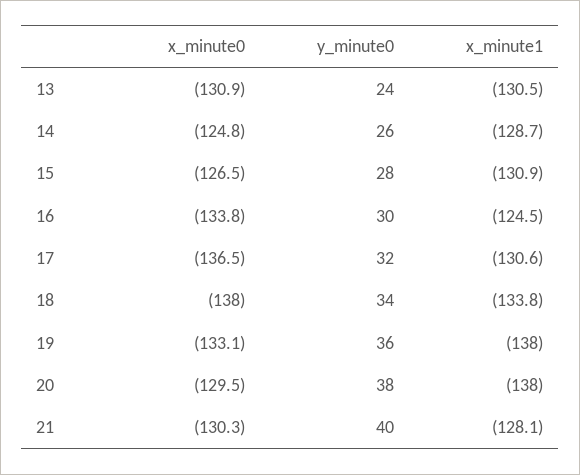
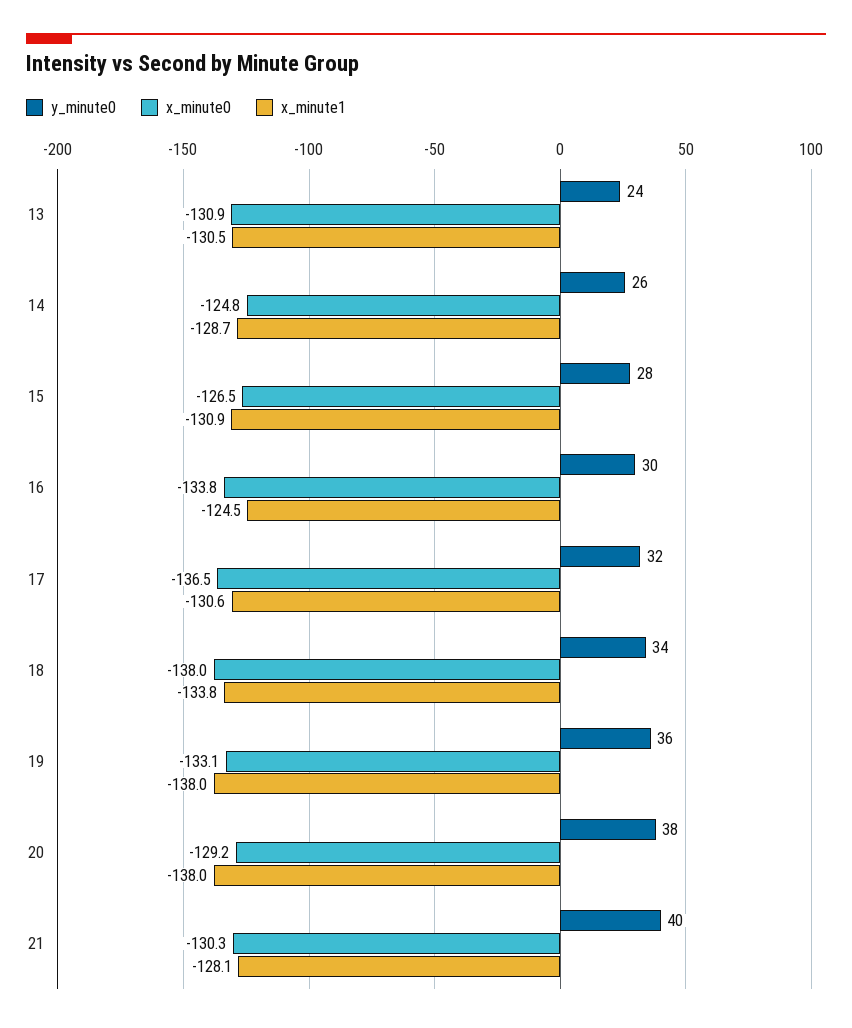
x_minute0, 20: -129.5 -> -129.2

